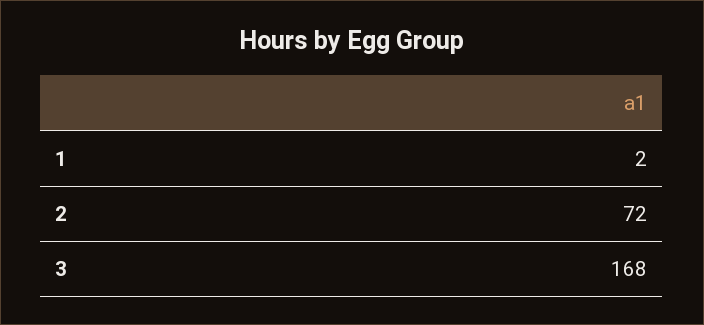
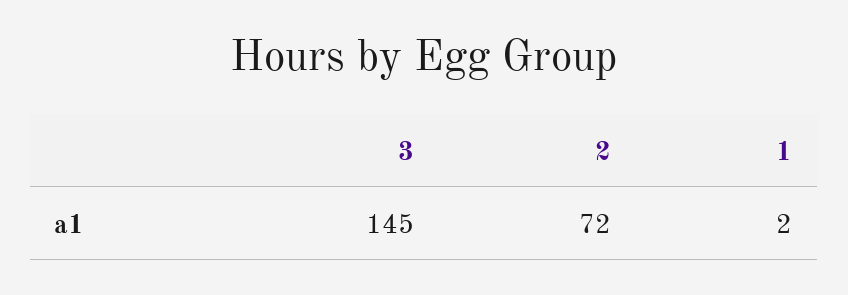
3: 168 -> 145

